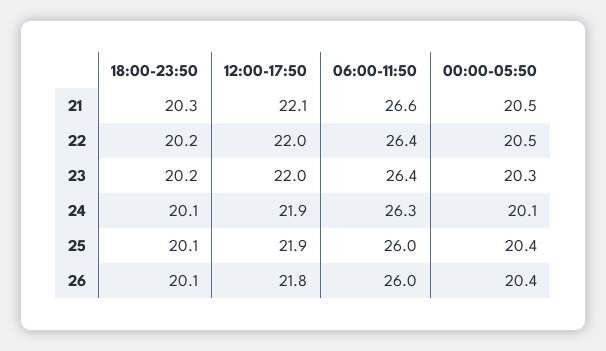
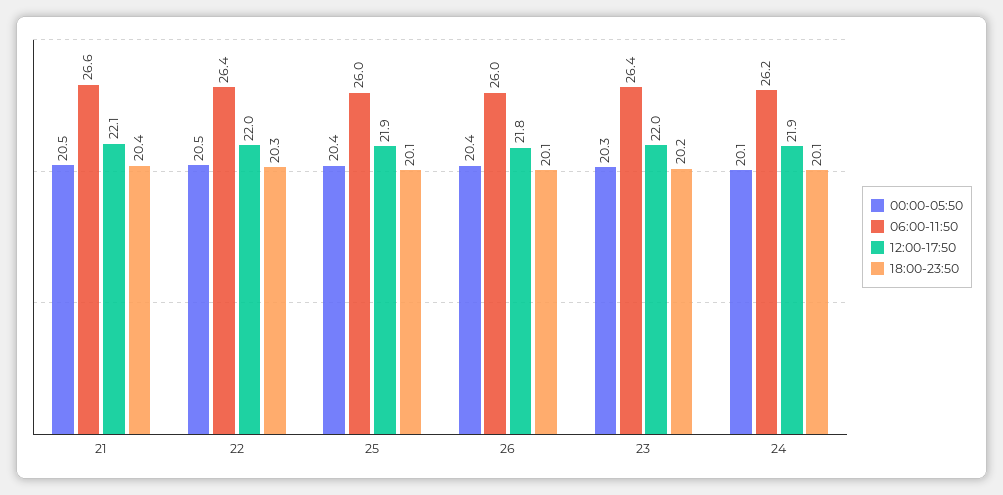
18:00-23:50, 21: 20.3 -> 20.4
18:00-23:50, 22: 20.2 -> 20.3
06:00-11:50, 24: 26.3 -> 26.2

